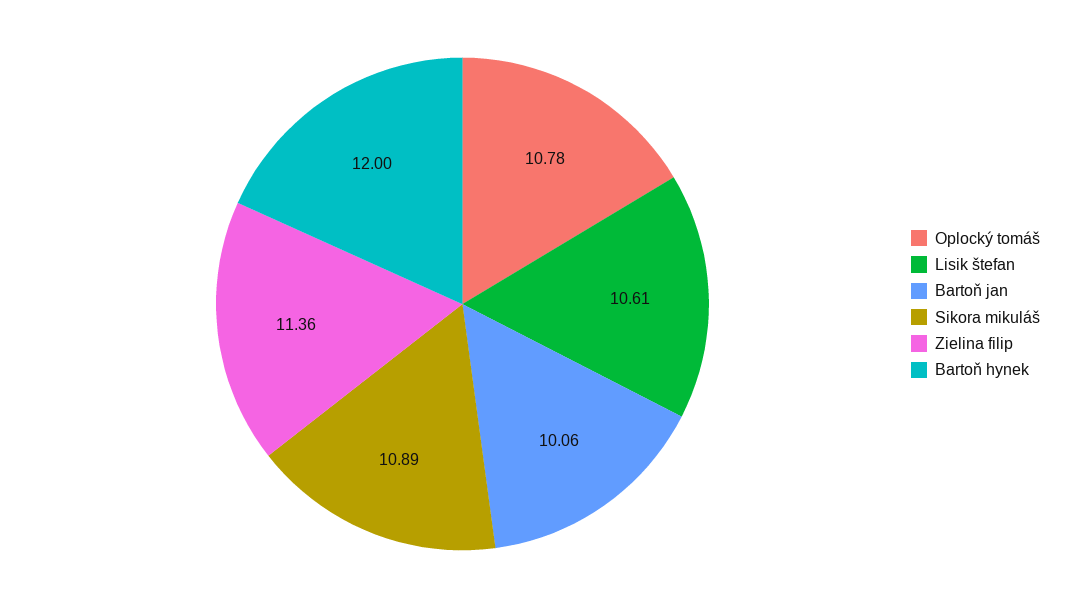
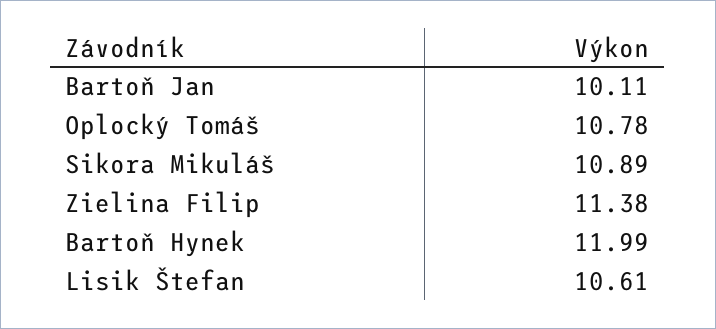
Bartoň jan: 10.06 -> 10.11
Zielina filip: 11.36 -> 11.38
Bartoň hynek: 12 -> 11.99

